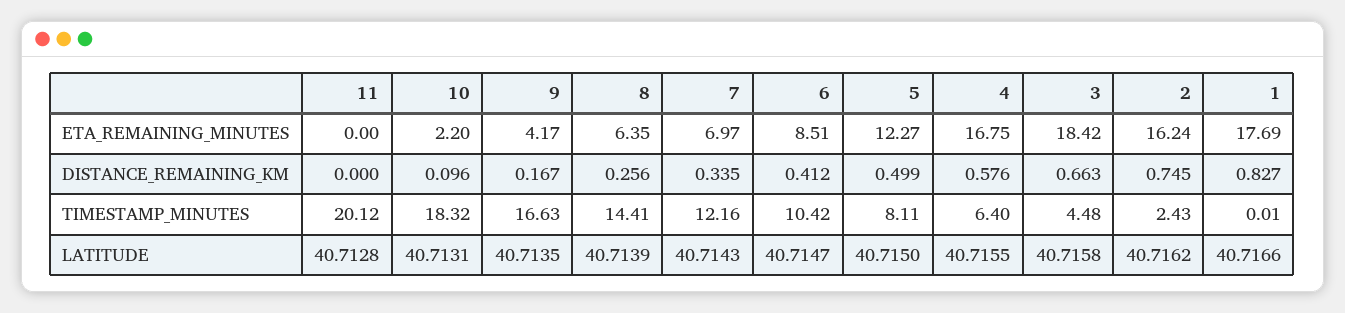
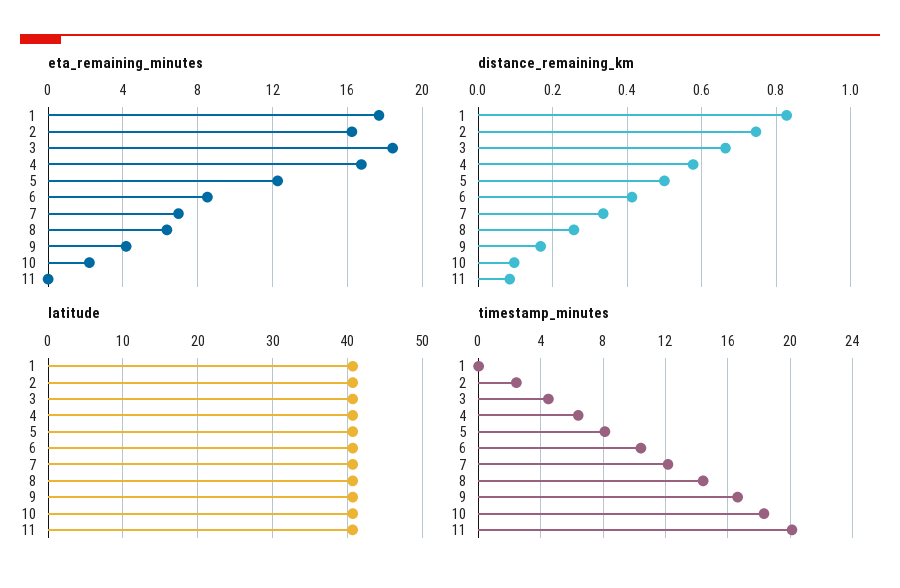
DISTANCE_REMAINING_KM, 11: 0 -> 0.08

